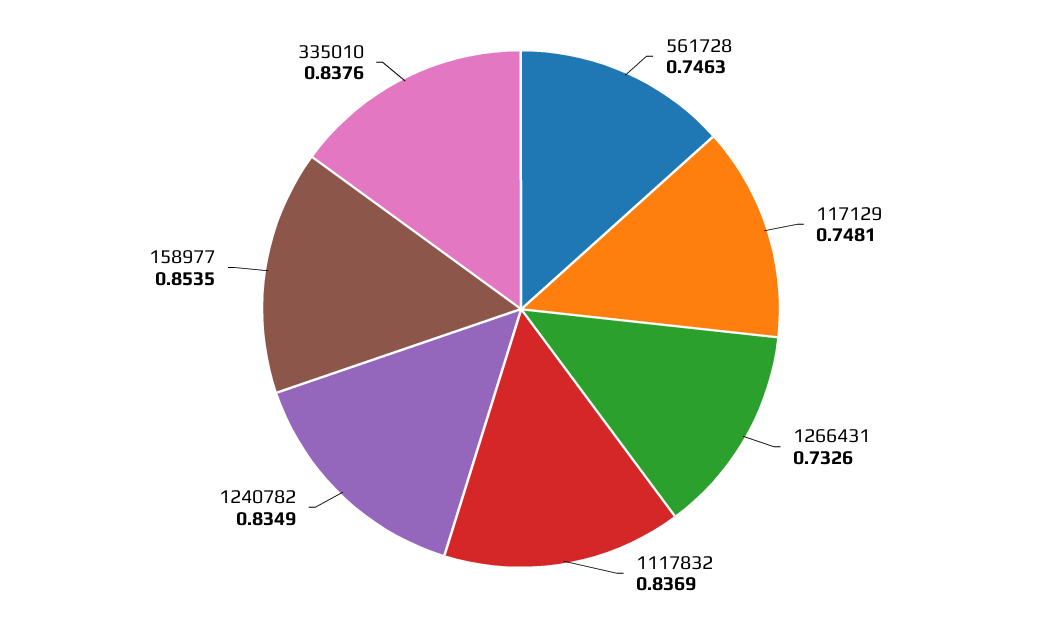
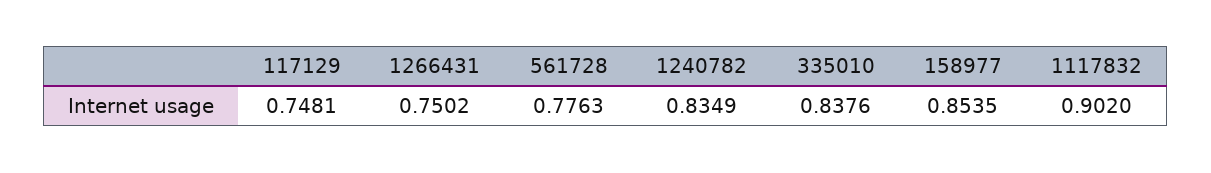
561728: 0.7463 -> 0.7763
1266431: 0.7326 -> 0.7502
1117832: 0.8369 -> 0.902

